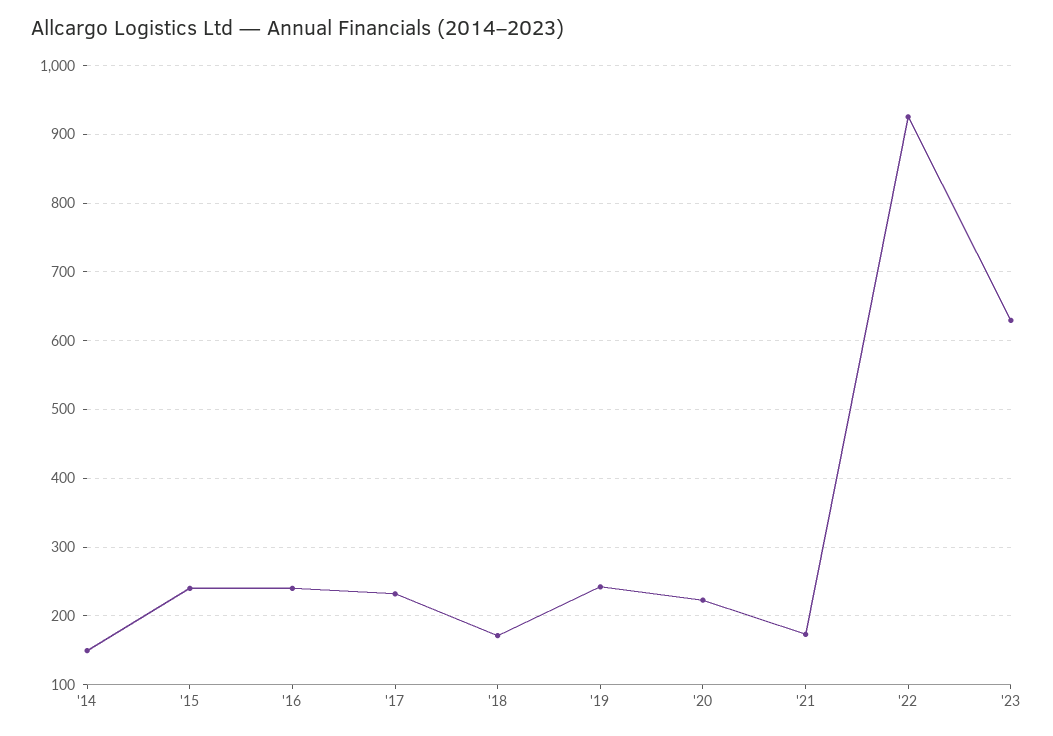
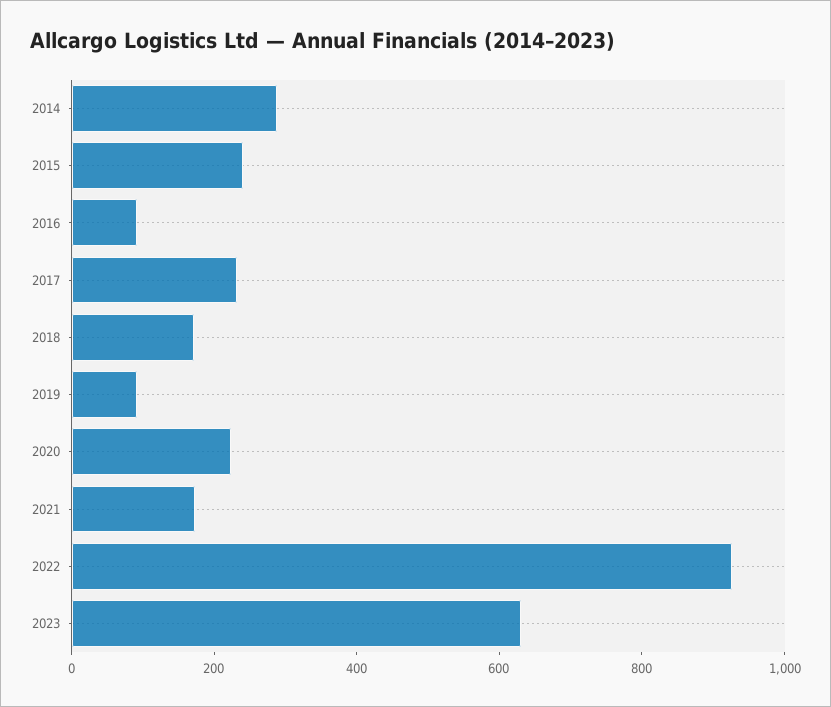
'14: 150 -> 300
'16: 240 -> 100
'19: 240 -> 100

